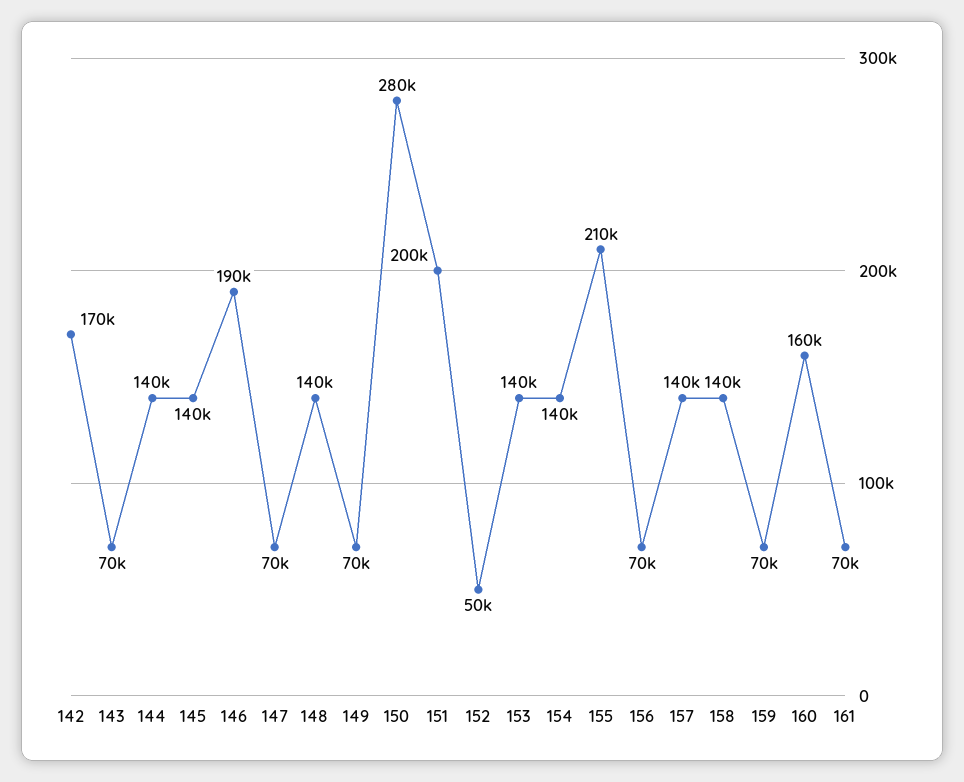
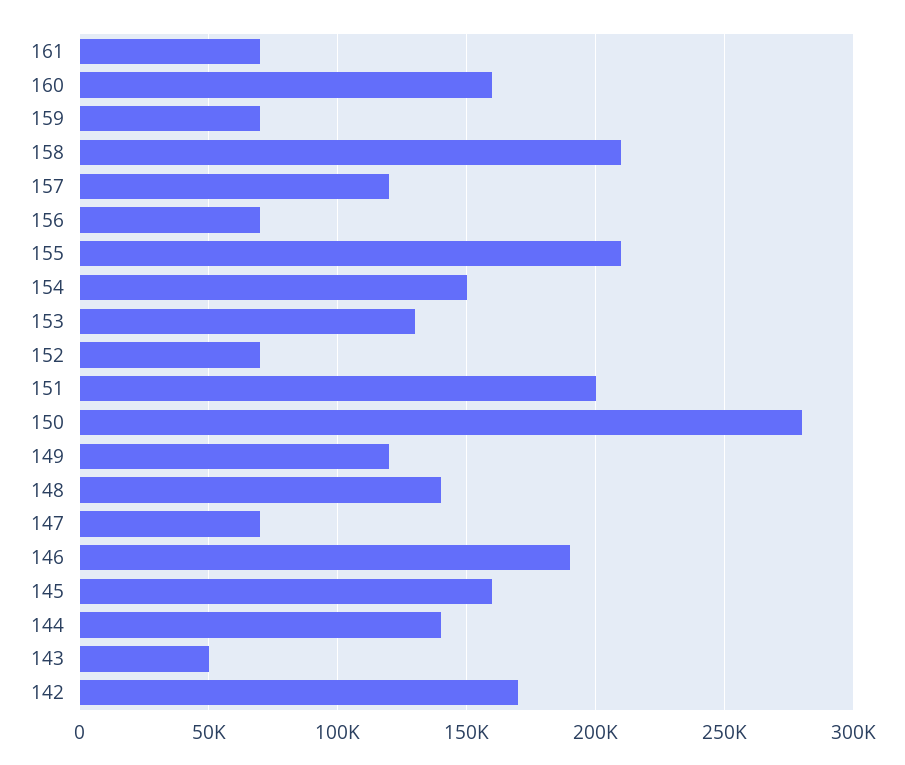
143: 70000 -> 50000
145: 140000 -> 160000
149: 70000 -> 120000
152: 50000 -> 70000
153: 140000 -> 130000
154: 140000 -> 150000
157: 140000 -> 120000
158: 140000 -> 210000

